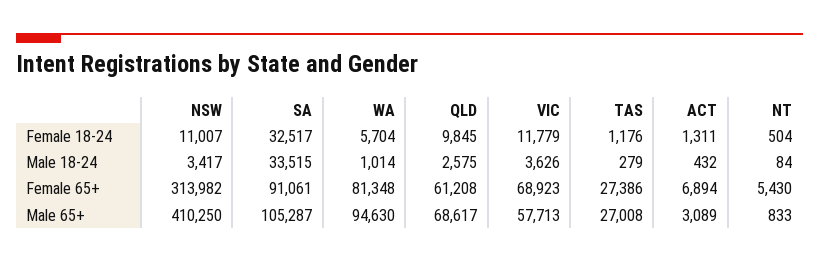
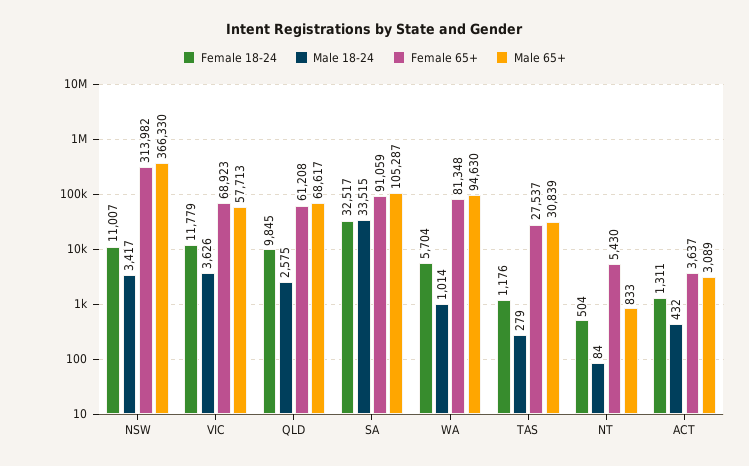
Female 65+, SA: 91061 -> 91059
Female 65+, TAS: 27386 -> 27537
Female 65+, ACT: 6894 -> 3637
Male 65+, NSW: 410250 -> 366330
Male 65+, TAS: 27008 -> 30839

